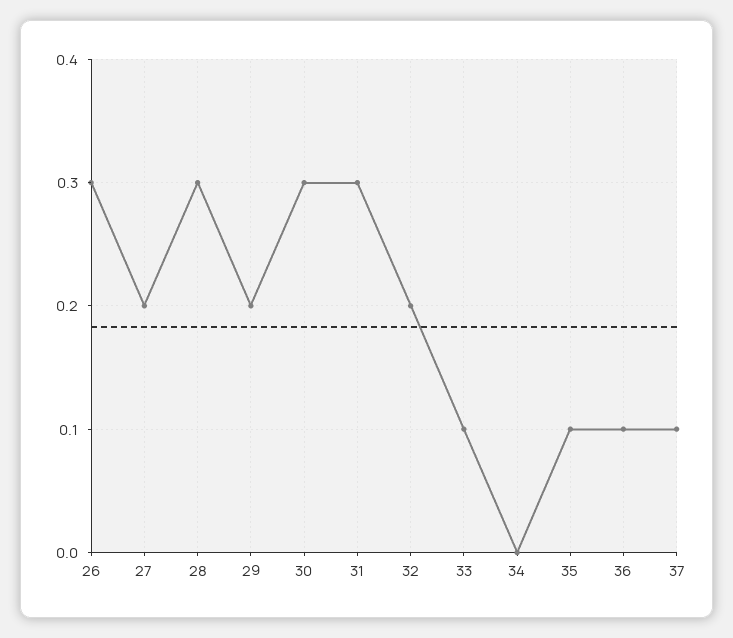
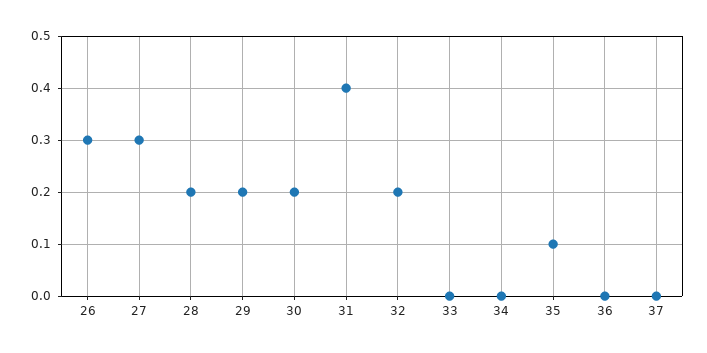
27: 0.2 -> 0.3
28: 0.3 -> 0.2
30: 0.3 -> 0.2
31: 0.3 -> 0.4
33: 0.1 -> 0
36: 0.1 -> 0
37: 0.1 -> 0

